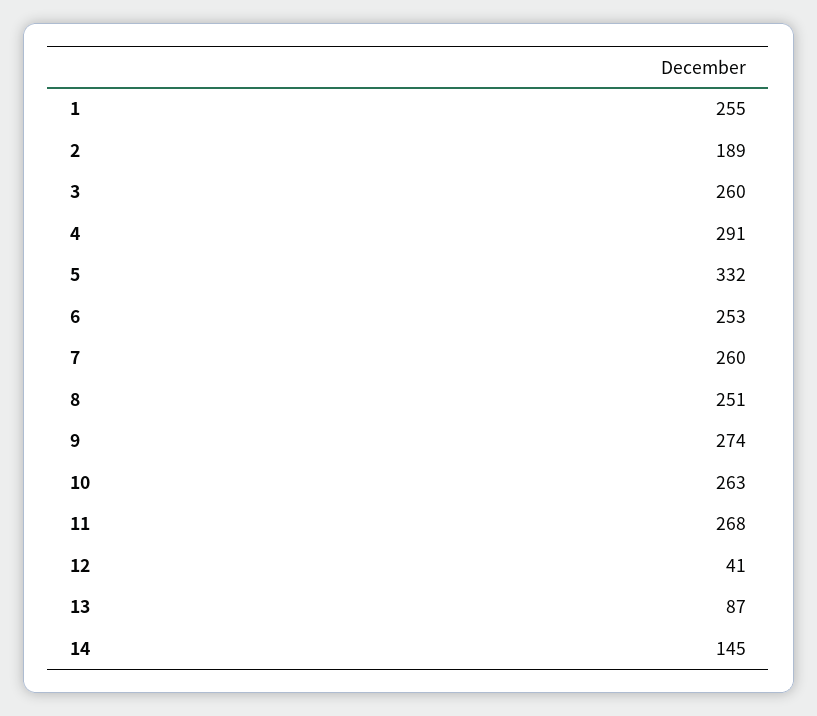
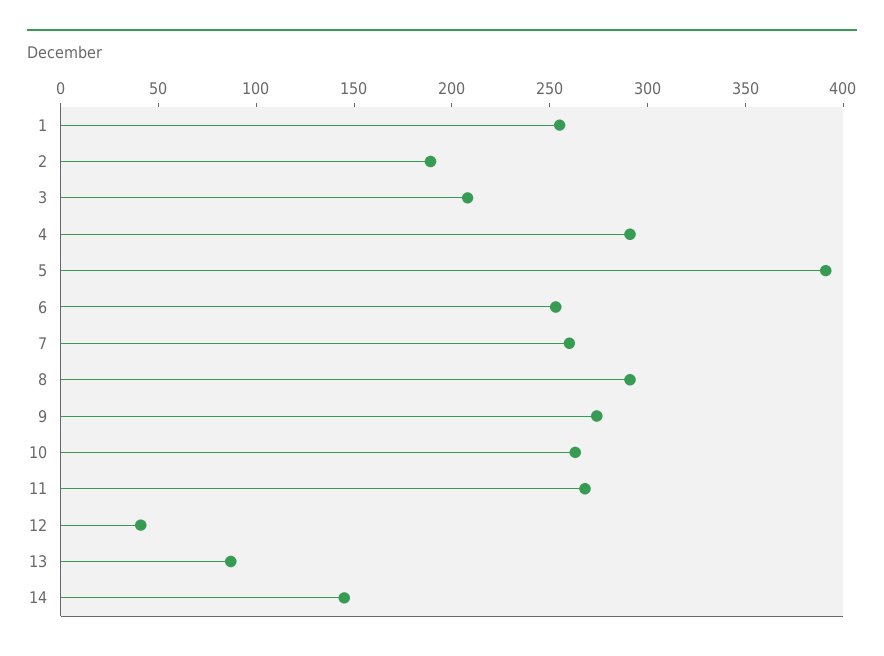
3: 260 -> 210
5: 332 -> 390
8: 251 -> 290

